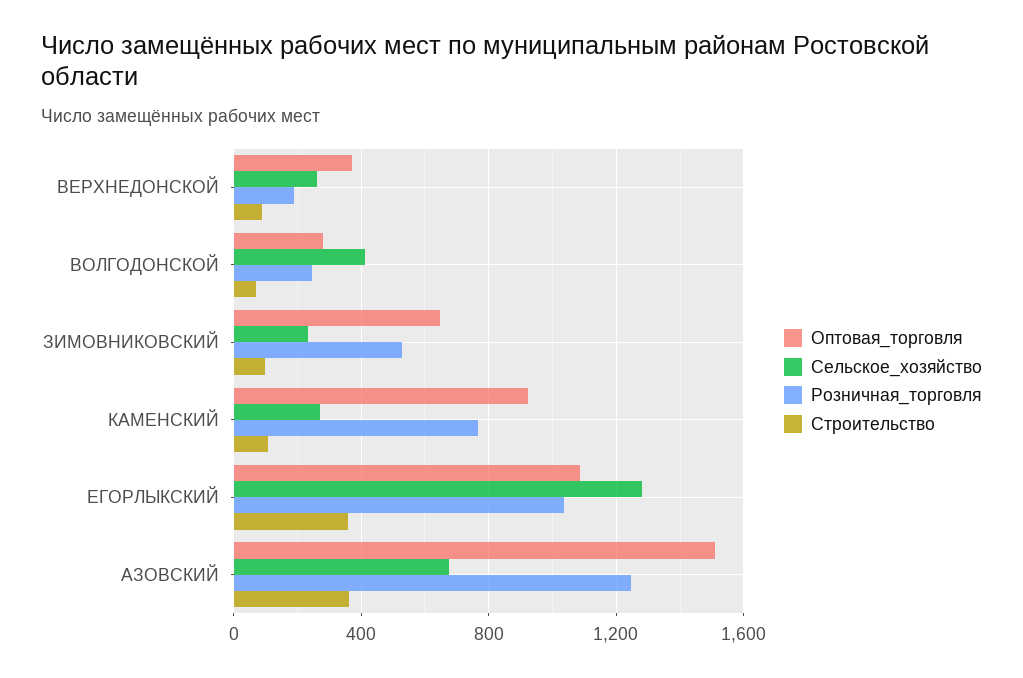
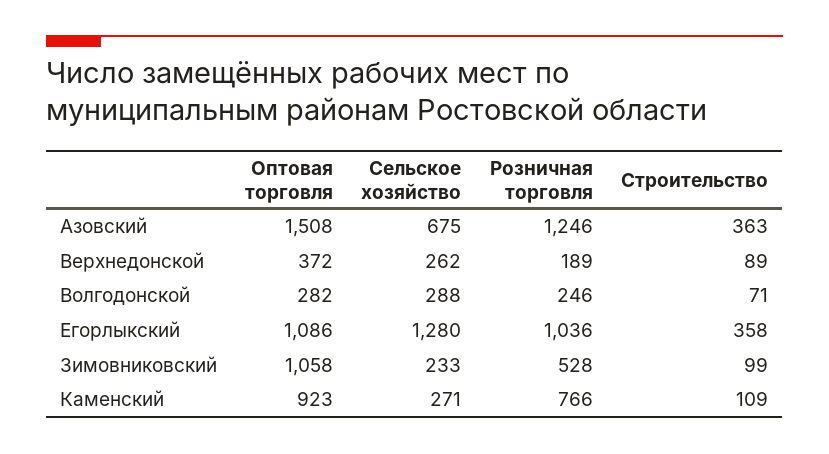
Сельское_хозяйство, ВОЛГОДОНСКОЙ: 400 -> 288
Оптовая_торговля, ЗИМОВНИКОВСКИЙ: 650 -> 1058

